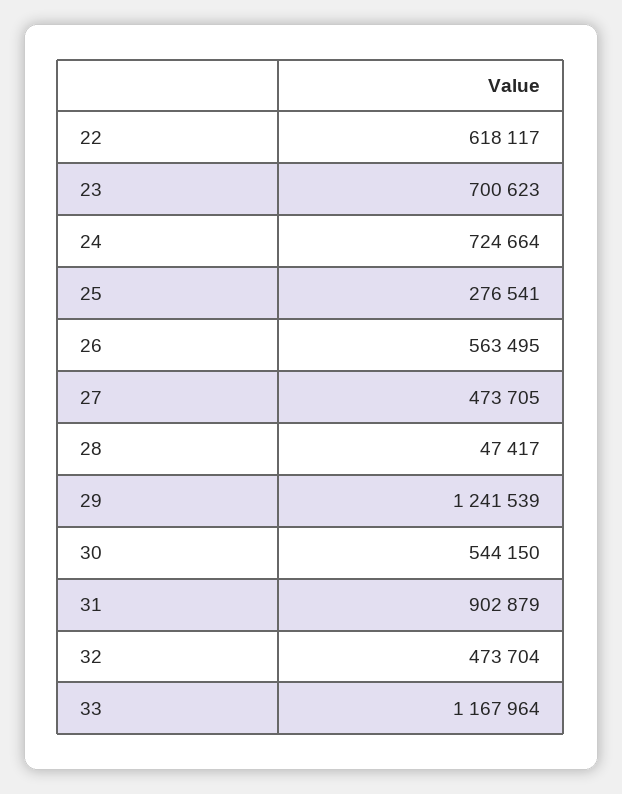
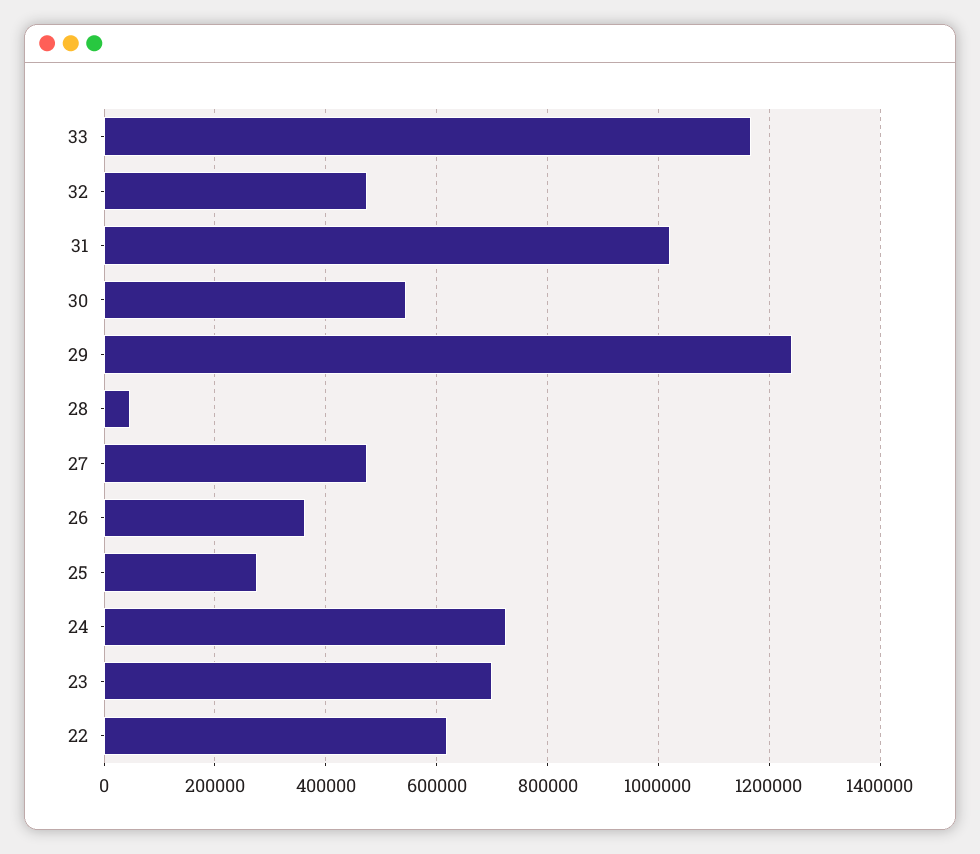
26: 563495 -> 360000
31: 902879 -> 1020000

